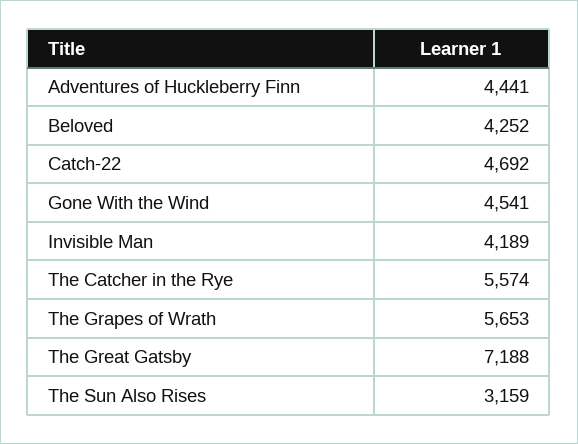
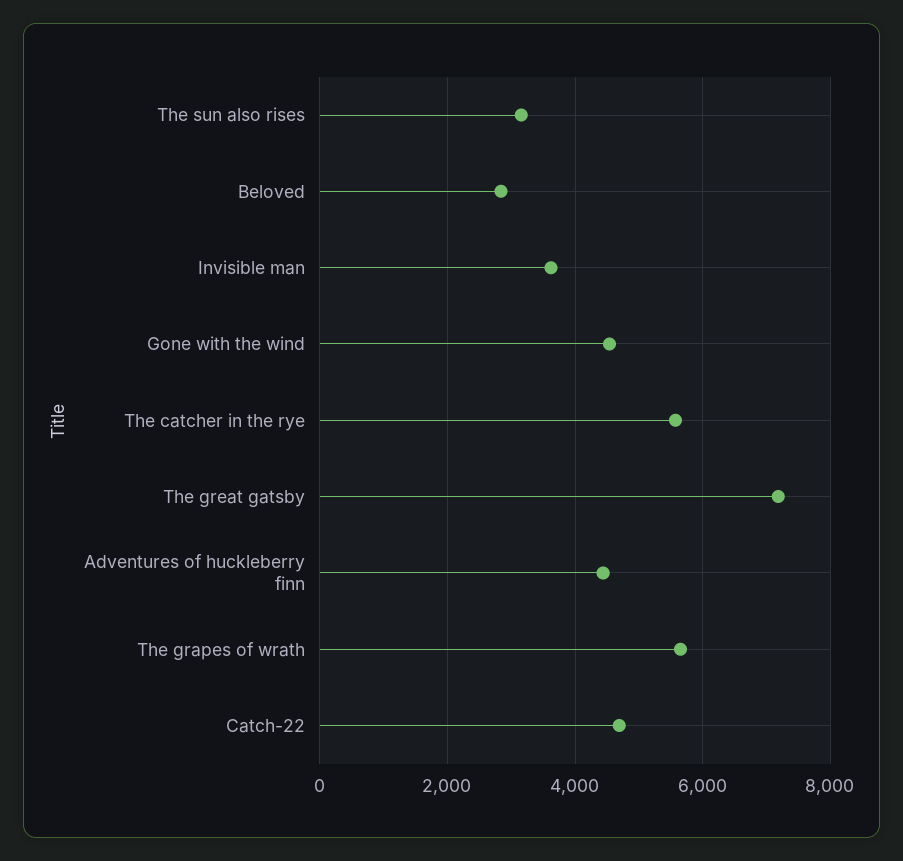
Beloved: 4252 -> 2800
Invisible Man: 4189 -> 3600

